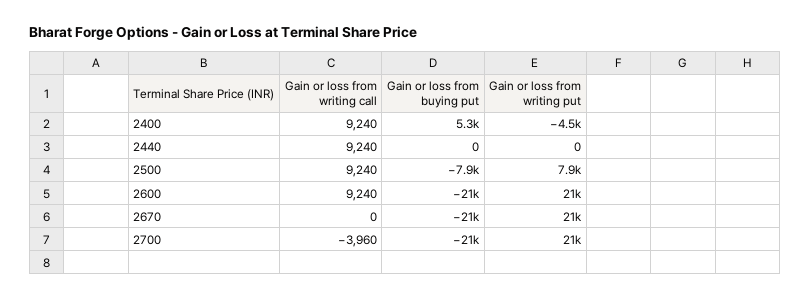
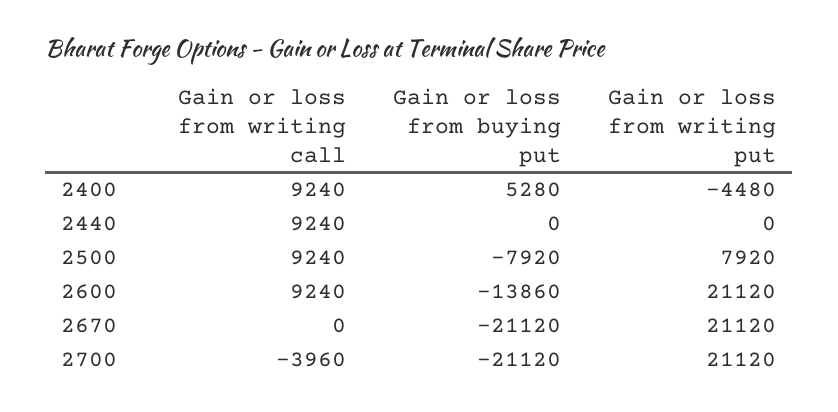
Gain or loss from buying put, 2600: -21000 -> -13860

